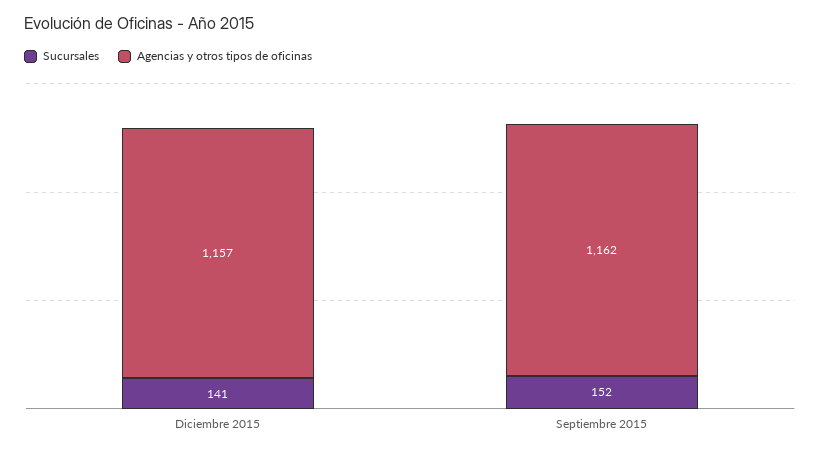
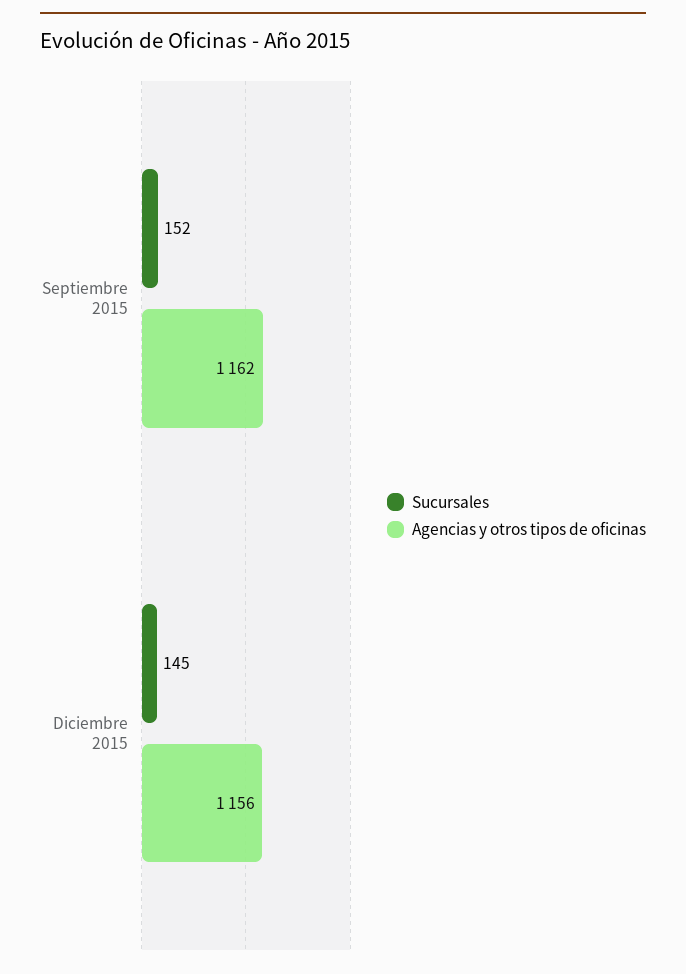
Sucursales, Diciembre 2015: 141 -> 145
Agencias y otros tipos de oficinas, Diciembre 2015: 1157 -> 1156

